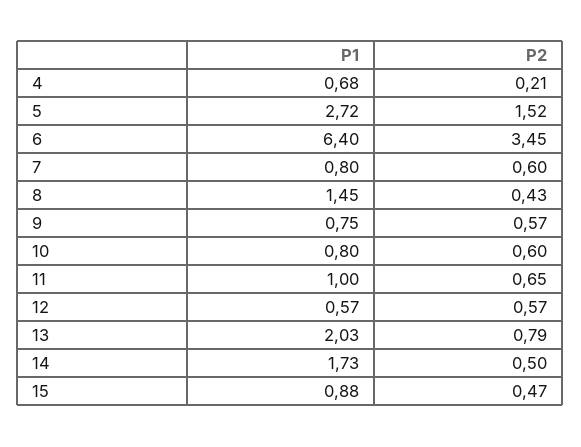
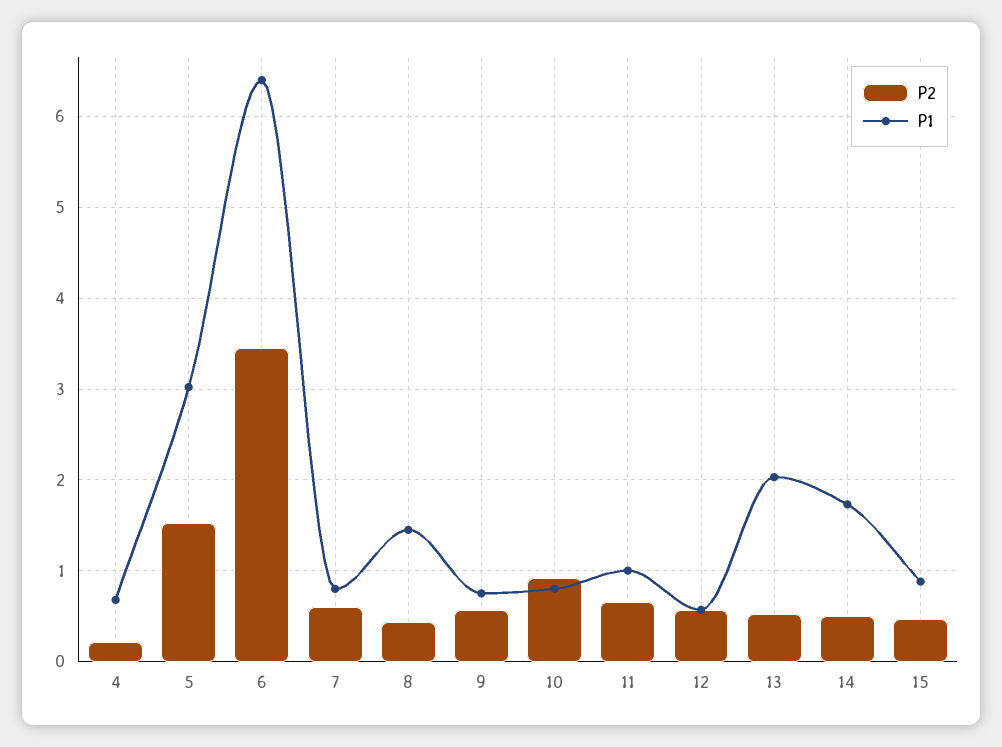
P1, 5: 2.72 -> 3
P2, 10: 0.6 -> 0.9
P2, 13: 0.79 -> 0.5

